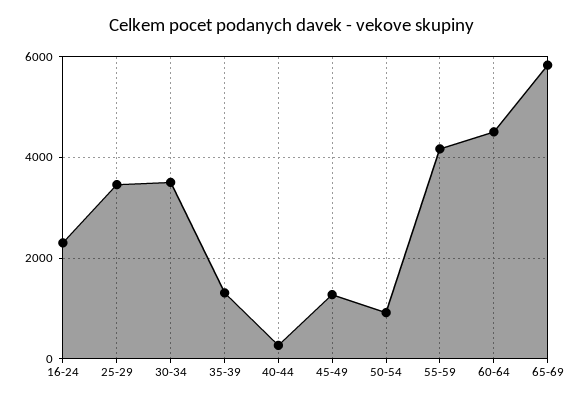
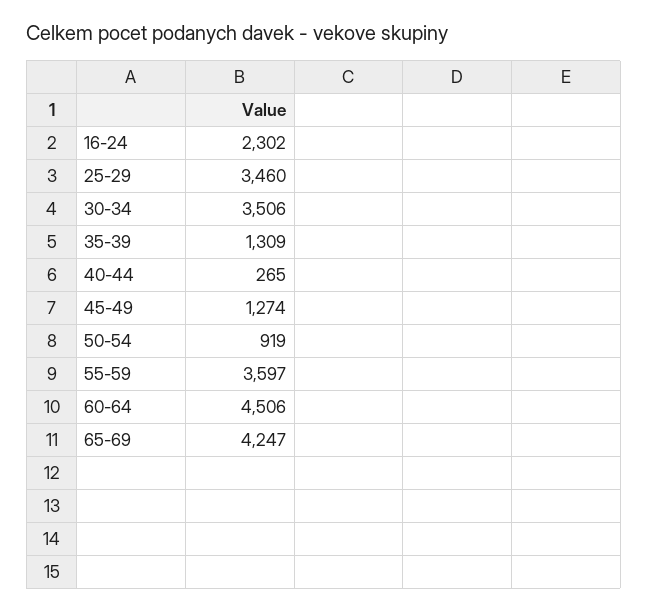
55-59: 4200 -> 3597
65-69: 5800 -> 4247

